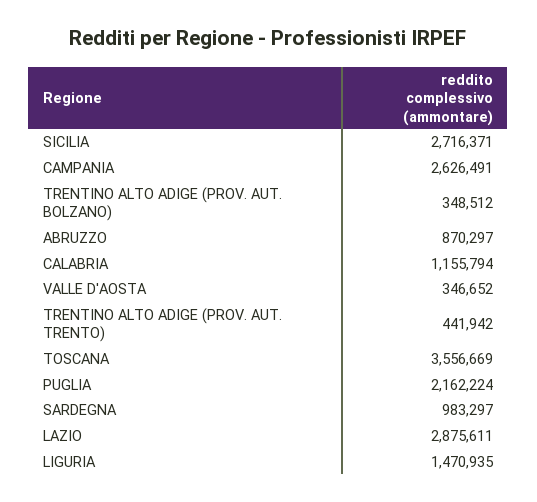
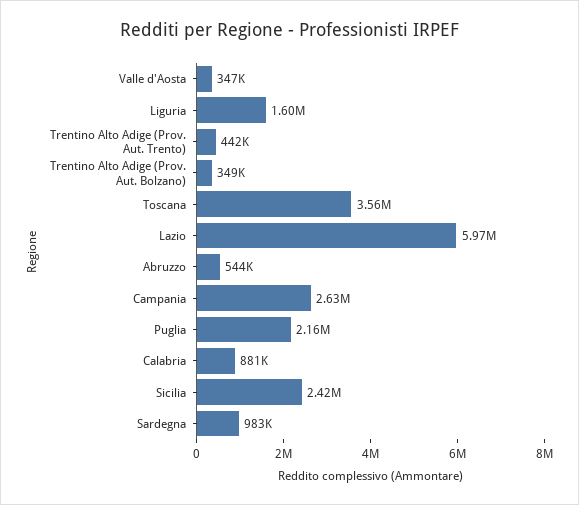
SICILIA: 2716371 -> 2420000
ABRUZZO: 870297 -> 544000
CALABRIA: 1155794 -> 881000
LAZIO: 2875611 -> 5970000
LIGURIA: 1470935 -> 1600000

